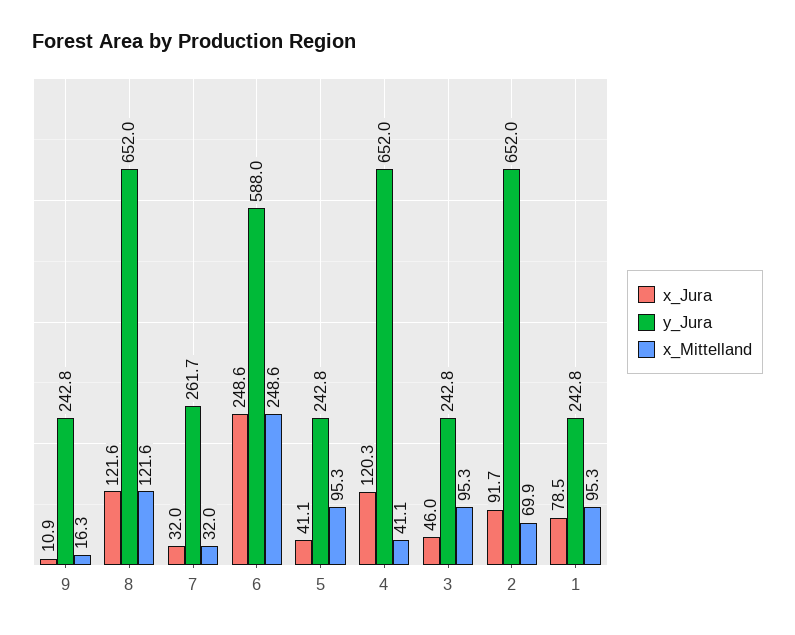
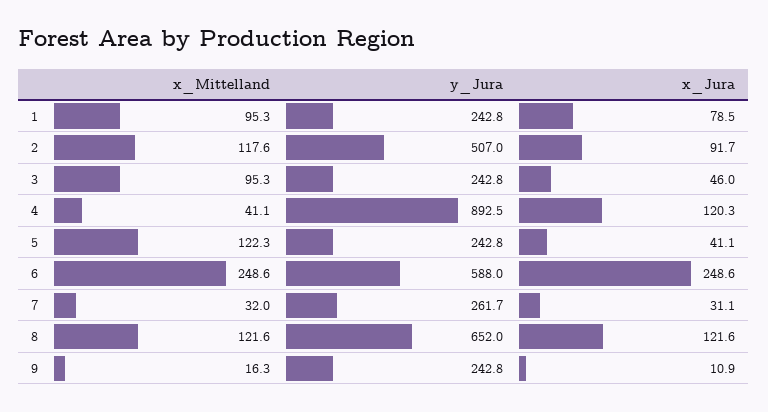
x_Jura, 7: 32 -> 31.1
x_Mittelland, 5: 95.3 -> 122.3
y_Jura, 4: 652 -> 892.5
y_Jura, 2: 652 -> 507
x_Mittelland, 2: 69.9 -> 117.6

